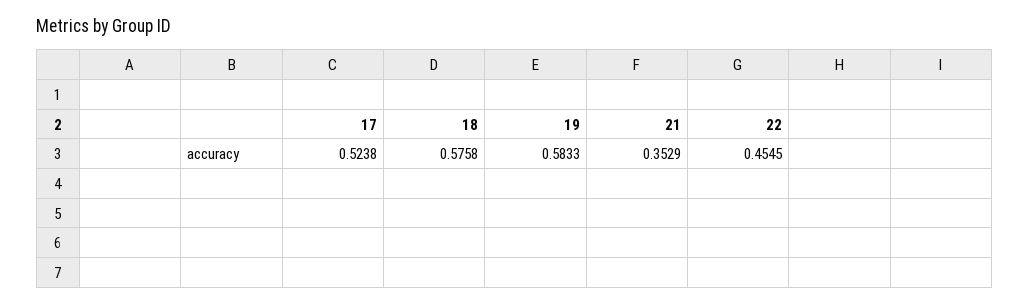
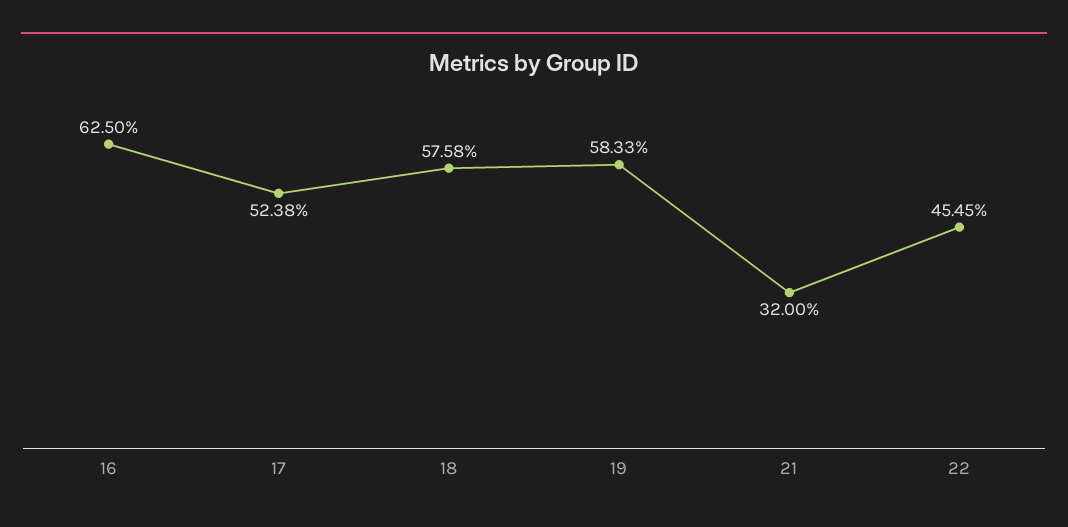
21: 0.3529 -> 0.32
16: none -> 0.625

